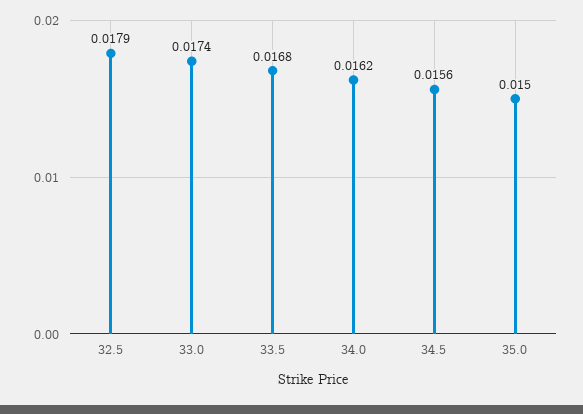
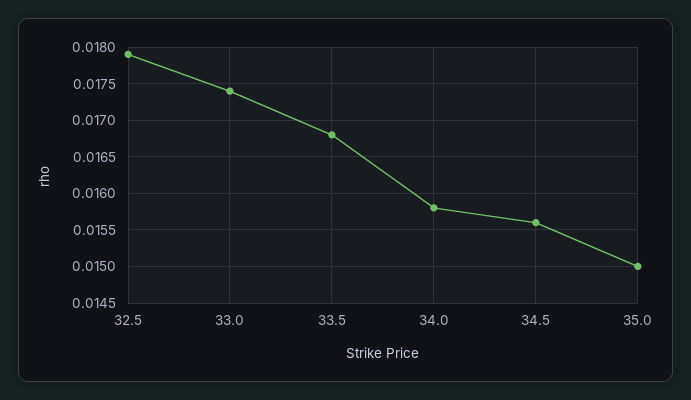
34.0: 0.0162 -> 0.0158

